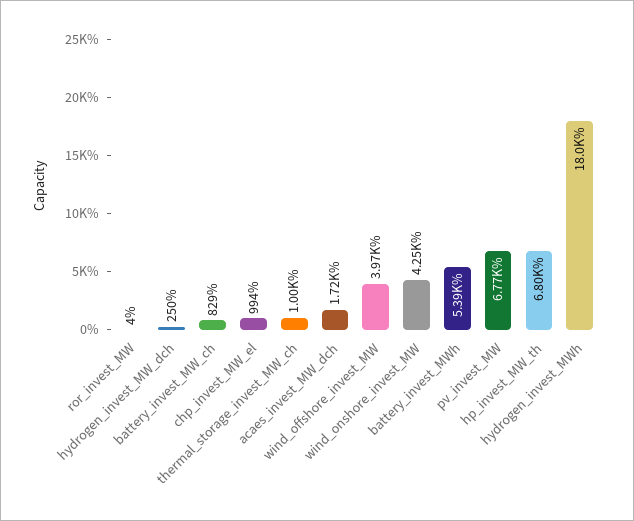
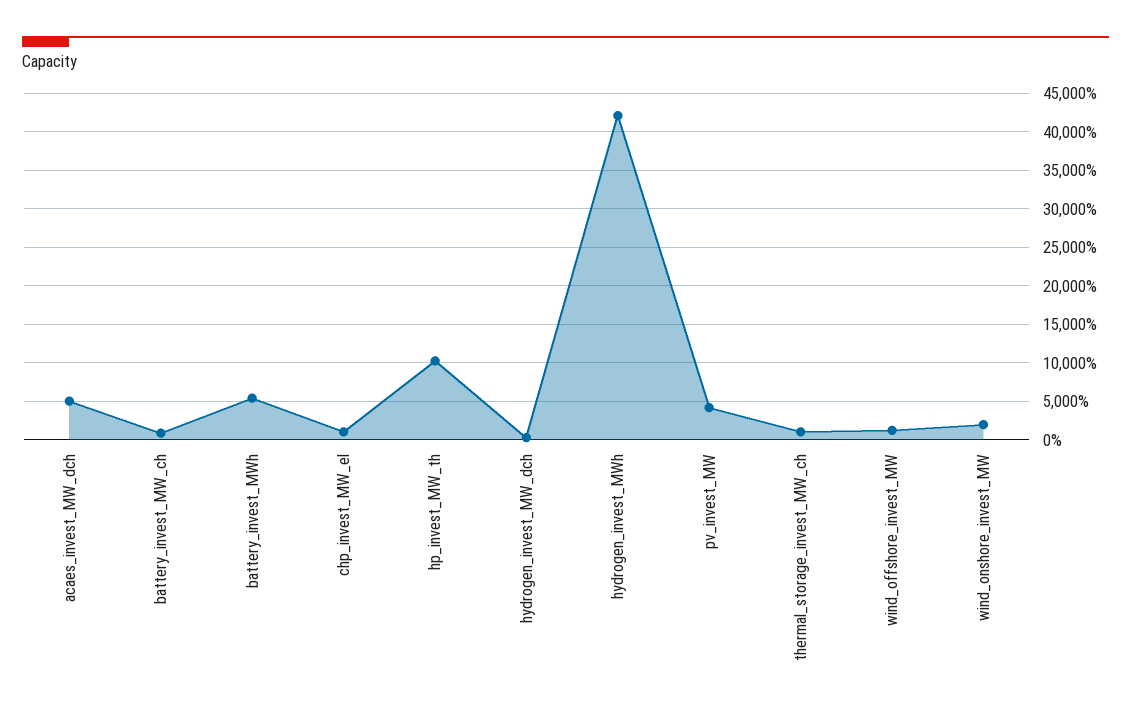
ror_invest_MW: 4 -> none
acaes_invest_MW_dch: 1720 -> 5000
wind_offshore_invest_MW: 3970 -> 1000
wind_onshore_invest_MW: 4250 -> 2000
pv_invest_MW: 6770 -> 4000
hp_invest_MW_th: 6800 -> 10000
hydrogen_invest_MWh: 18000 -> 42000

